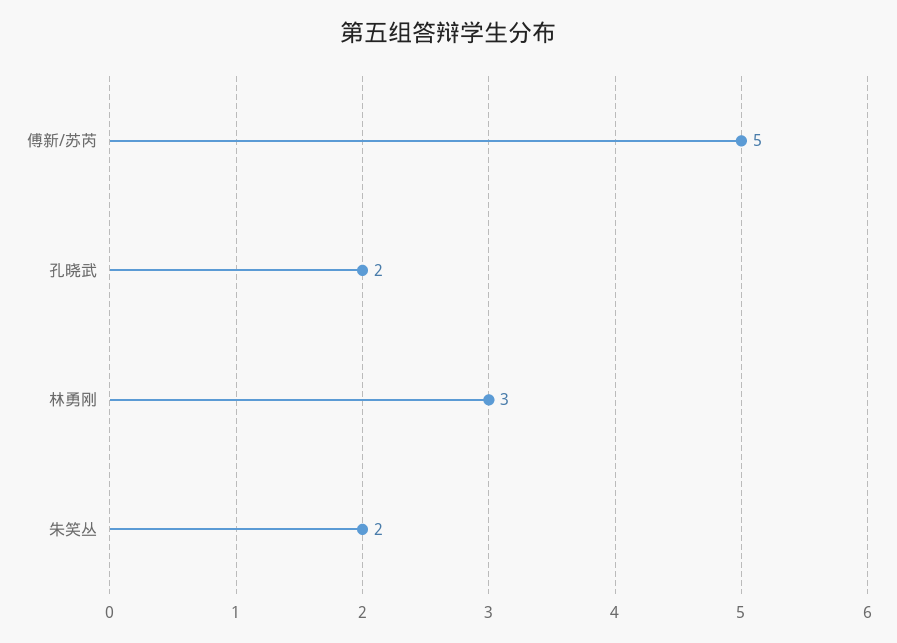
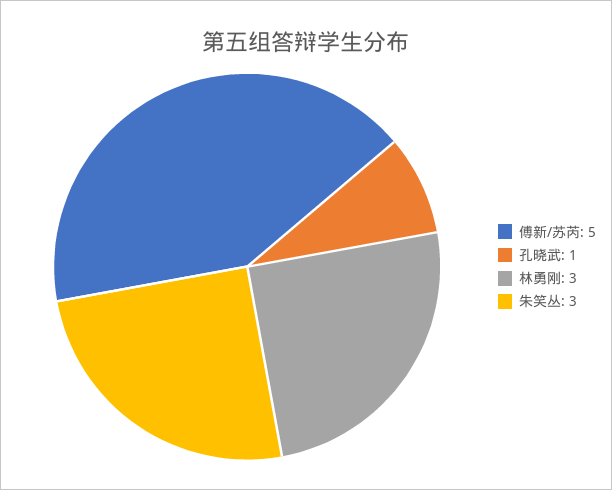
孔晓武: 2 -> 1
朱笑丛: 2 -> 3

